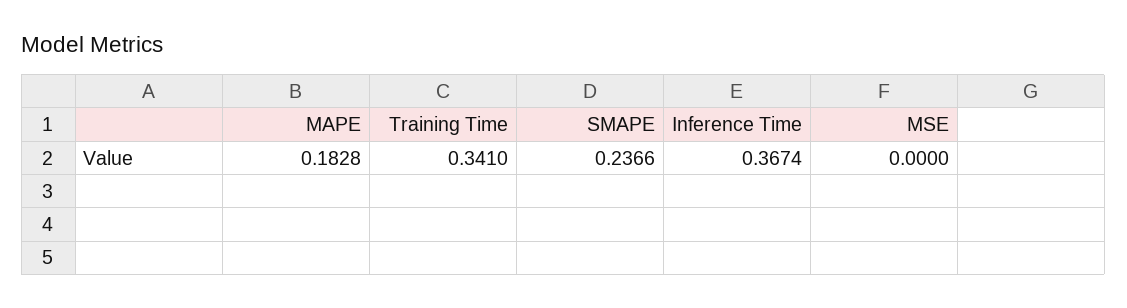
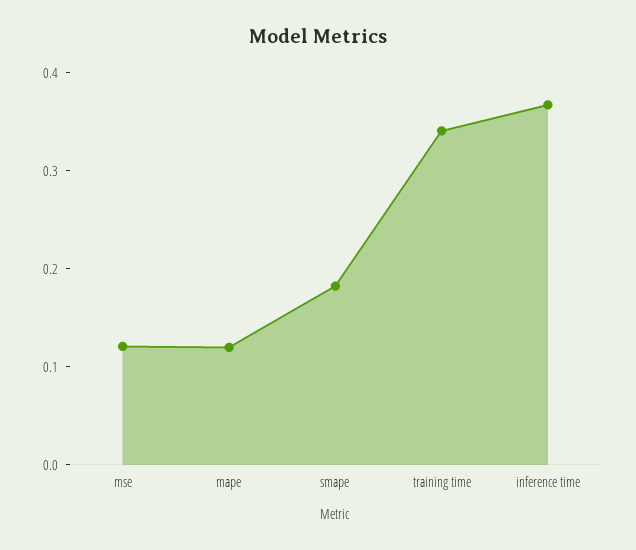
MAPE: 0.1828 -> 0.12
SMAPE: 0.2366 -> 0.18
MSE: 0 -> 0.12

